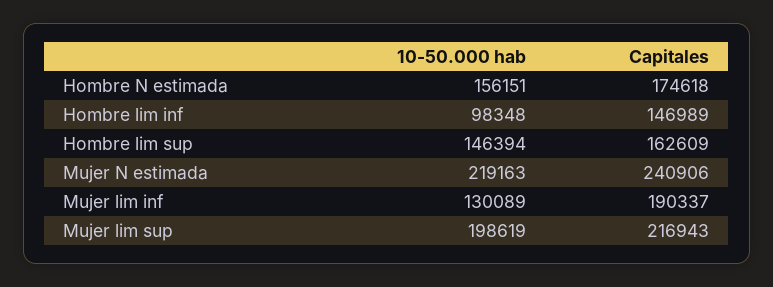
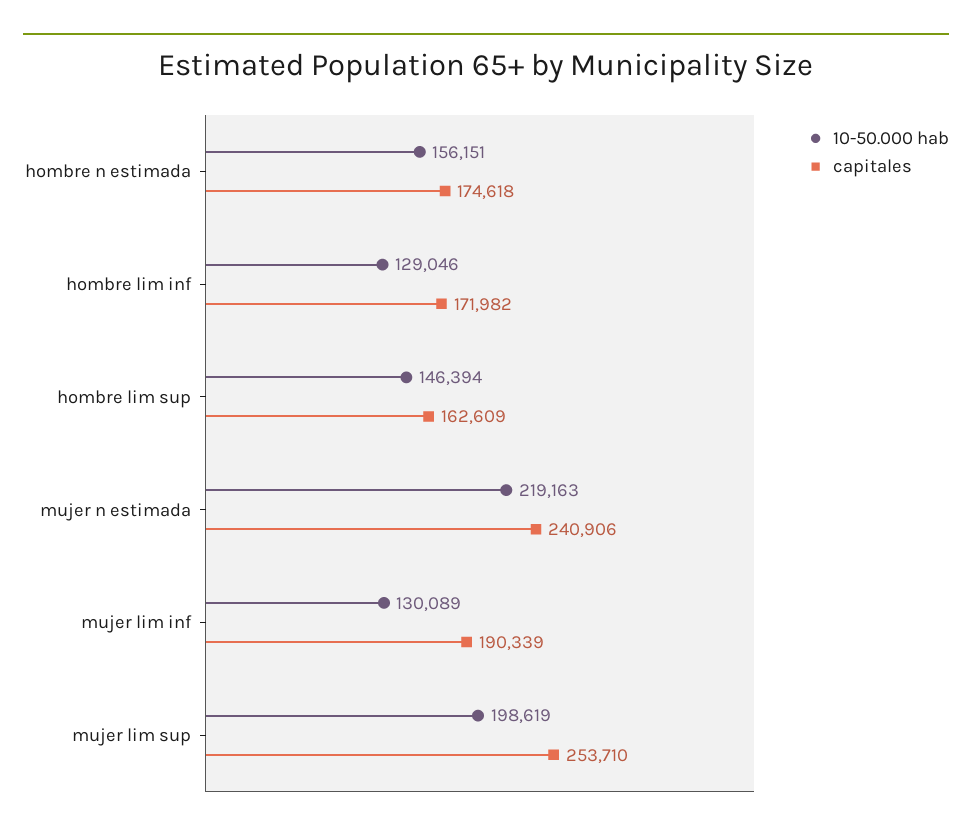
10-50.000 hab, Hombre lim inf: 98348 -> 129046
Capitales, Hombre lim inf: 146989 -> 171982
Capitales, Mujer lim inf: 190337 -> 190339
Capitales, Mujer lim sup: 216943 -> 253710

